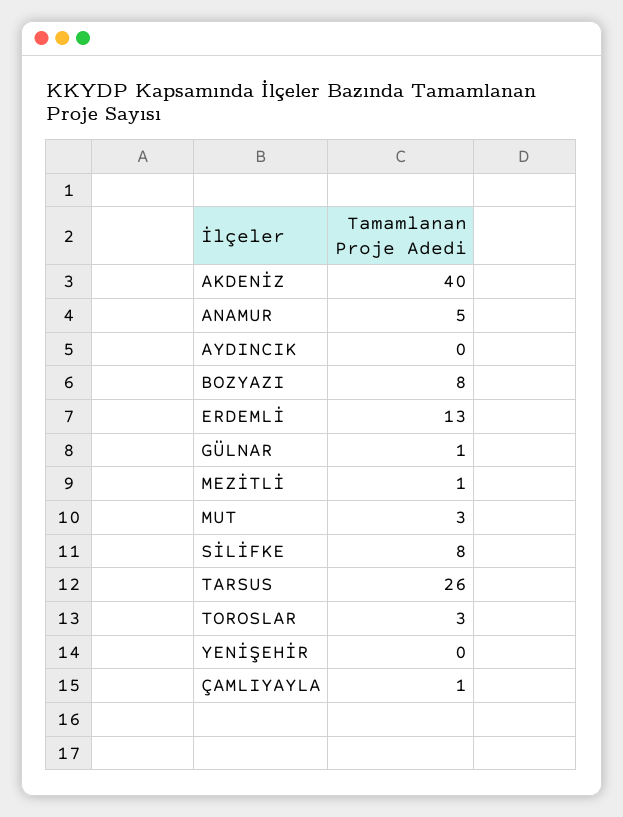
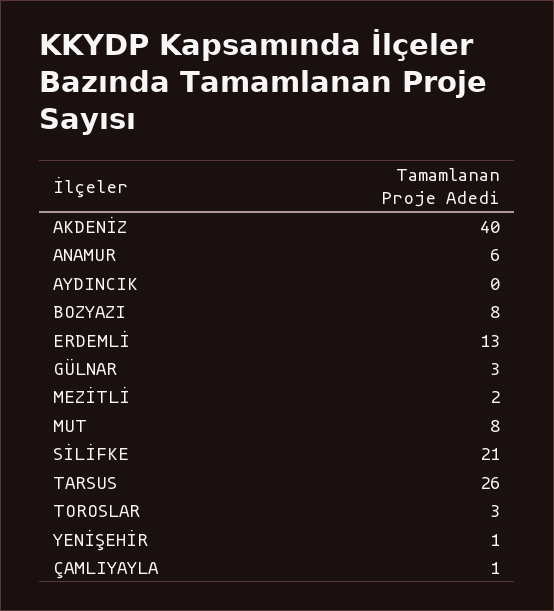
ANAMUR: 5 -> 6
GÜLNAR: 1 -> 3
MEZİTLİ: 1 -> 2
MUT: 3 -> 8
SİLİFKE: 8 -> 21
YENİŞEHİR: 0 -> 1

